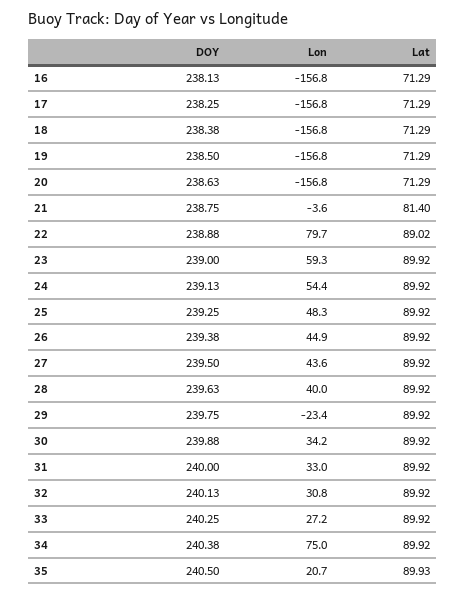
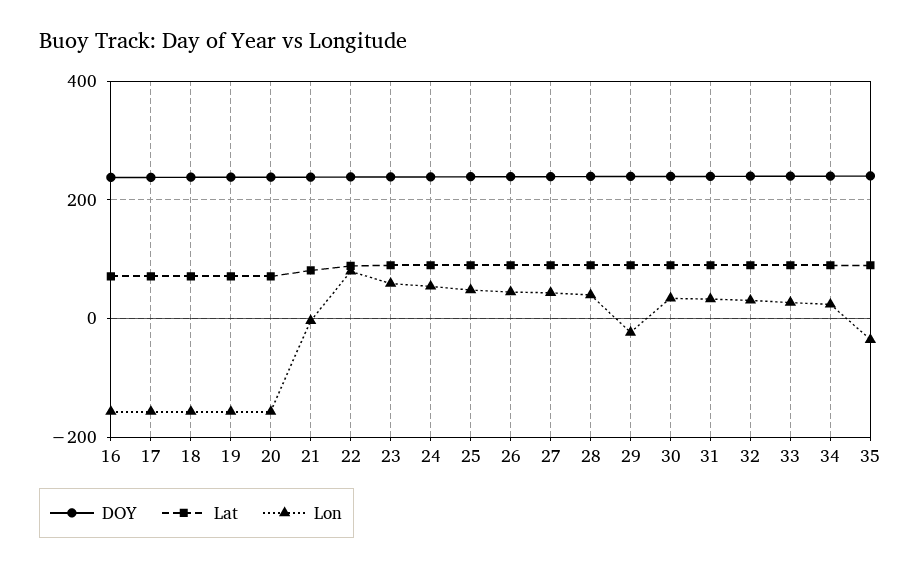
Lon, 34: 75 -> 20
Lon, 35: 20.7 -> -40

